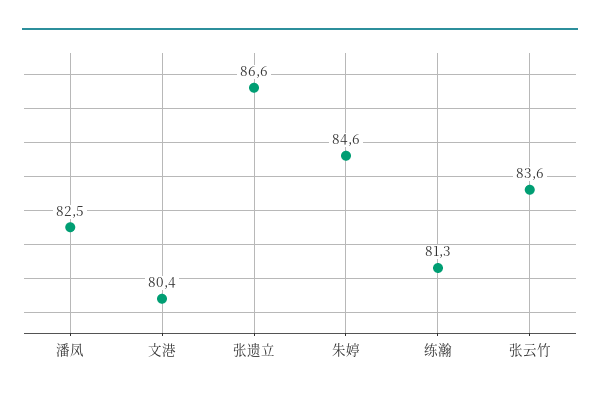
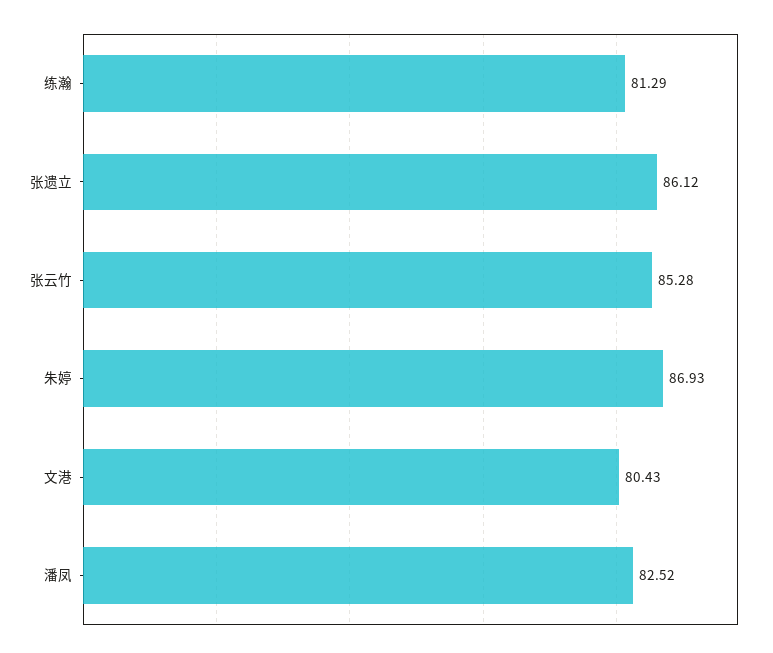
张遗立: 86.6 -> 86.12
朱婷: 84.6 -> 86.93
张云竹: 83.6 -> 85.28

